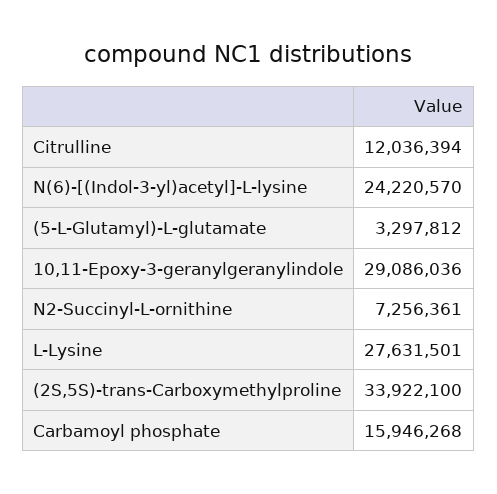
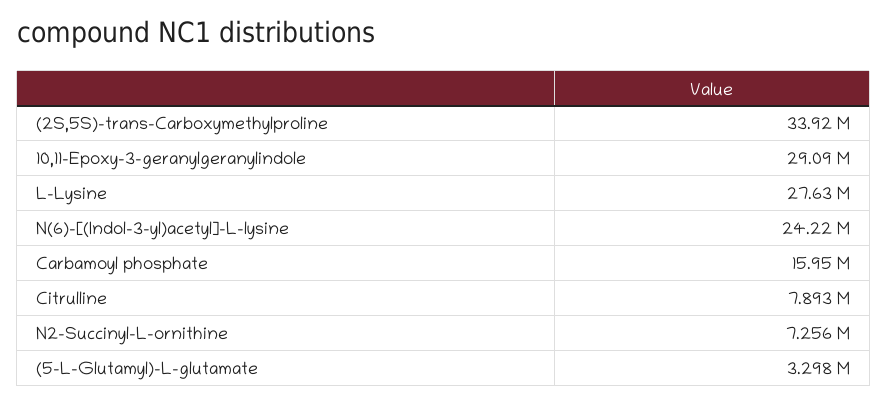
Citrulline: 12036394 -> 7893000

